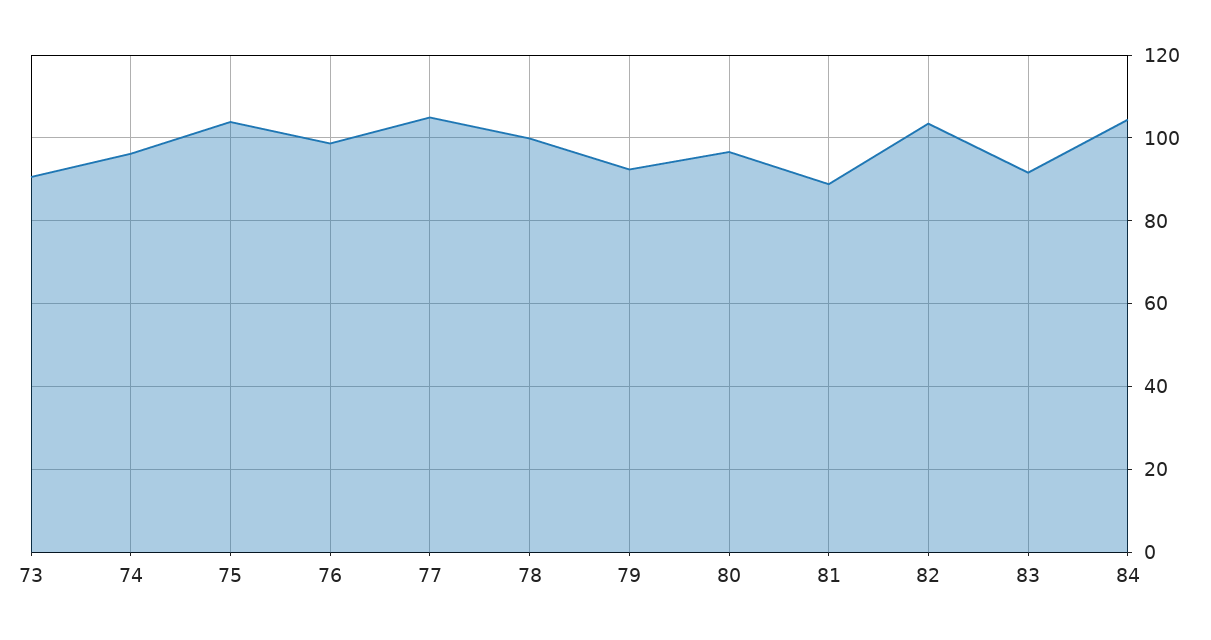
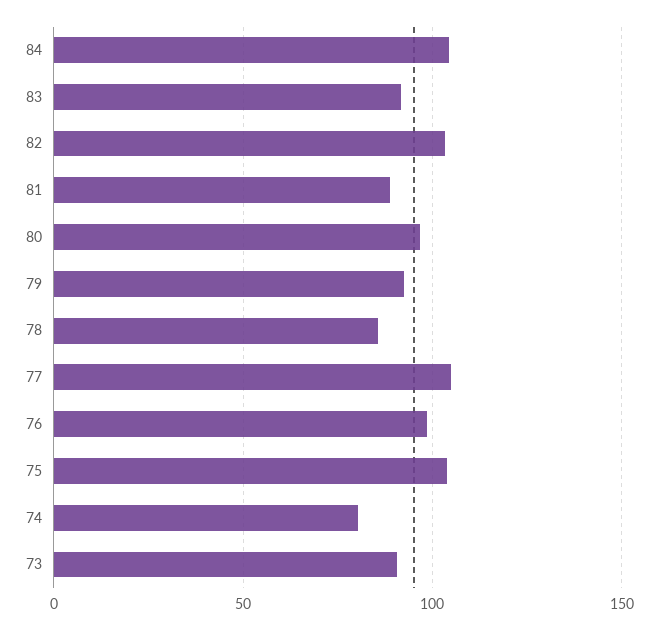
74: 96 -> 80
78: 100 -> 85

